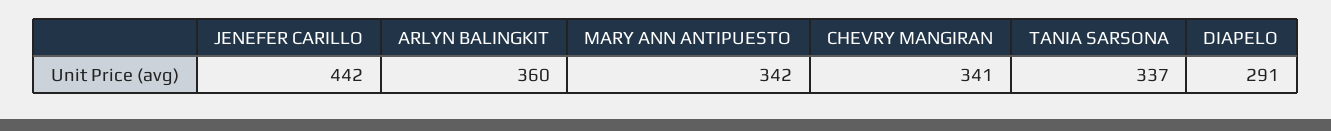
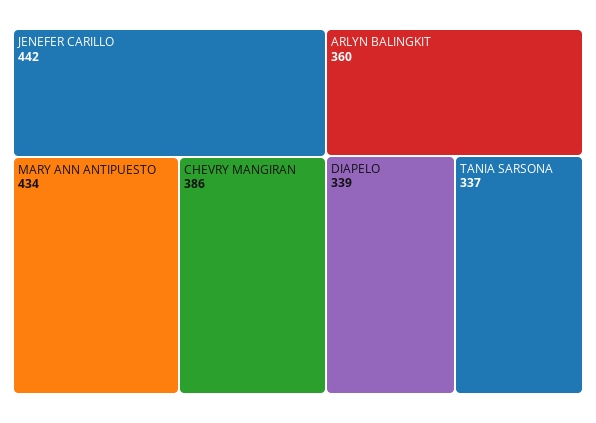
MARY ANN ANTIPUESTO: 342 -> 434
CHEVRY MANGIRAN: 341 -> 386
DIAPELO: 291 -> 339

